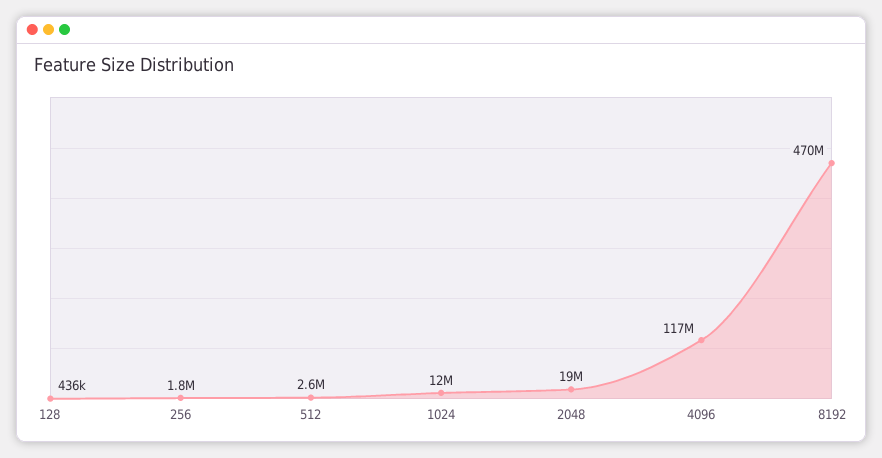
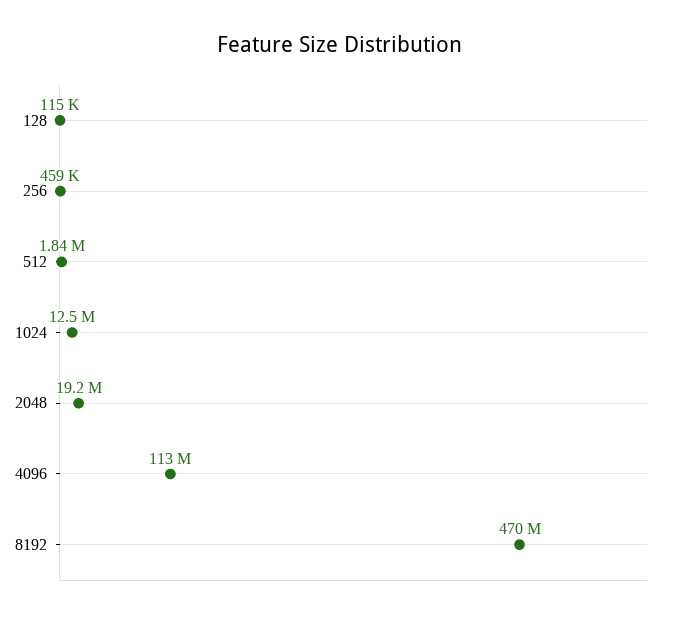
128: 436000 -> 115000
256: 1800000 -> 459000
512: 2600000 -> 1840000
4096: 117000000 -> 113000000

